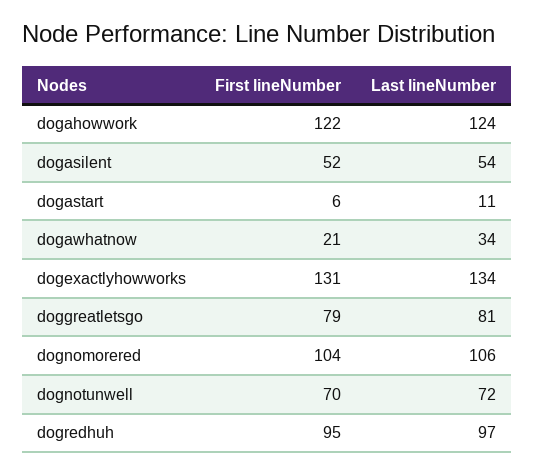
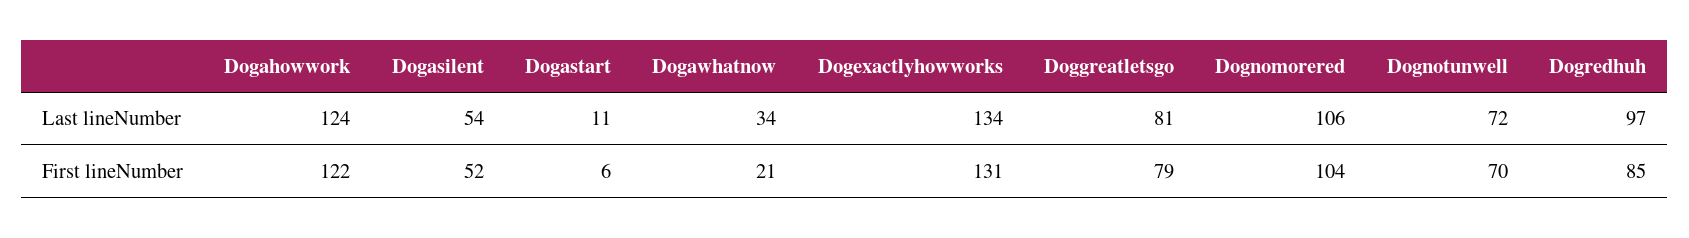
First lineNumber, dogredhuh: 95 -> 85

